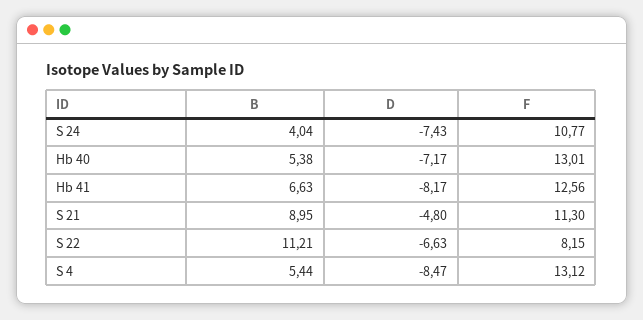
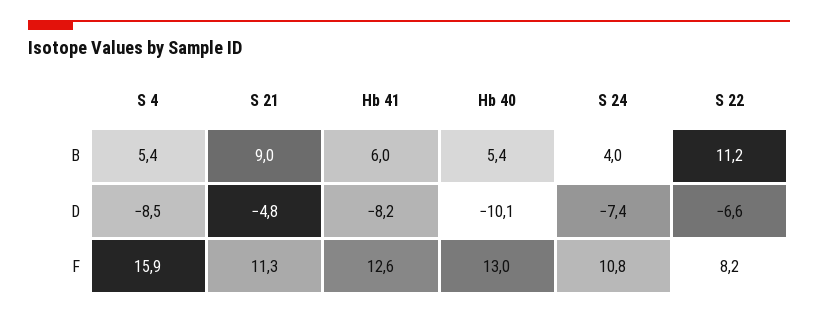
D, Hb 40: -7.17 -> -10.1
B, Hb 41: 6.63 -> 6
F, S 4: 13.12 -> 15.9

